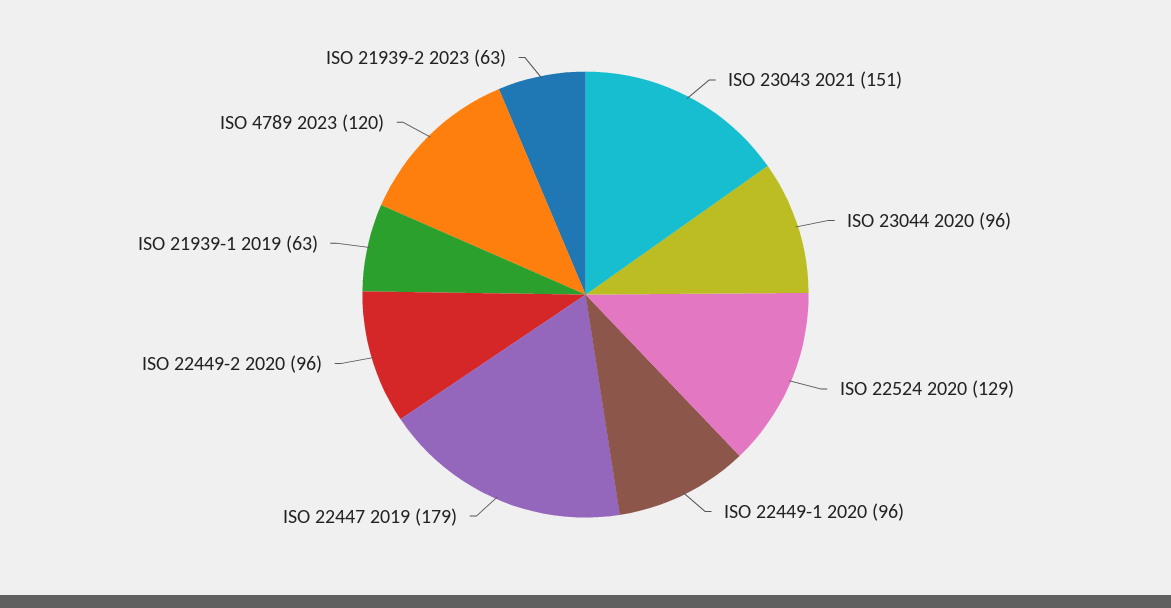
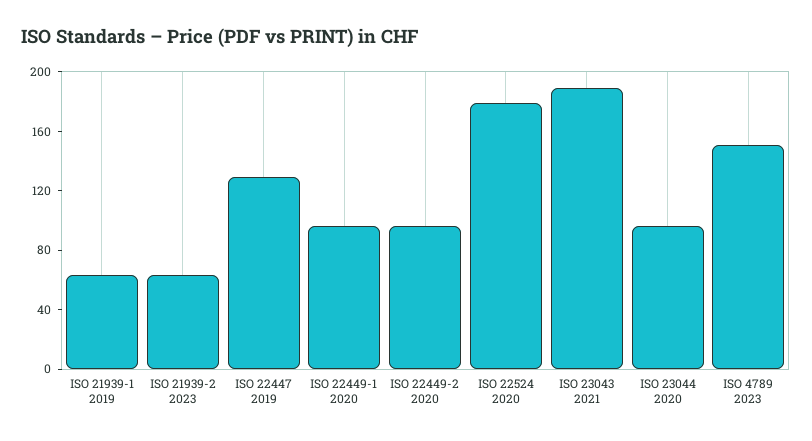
ISO 23043 2021: 151 -> 190
ISO 22524 2020: 129 -> 180
ISO 22447 2019: 179 -> 130
ISO 4789 2023: 120 -> 150

